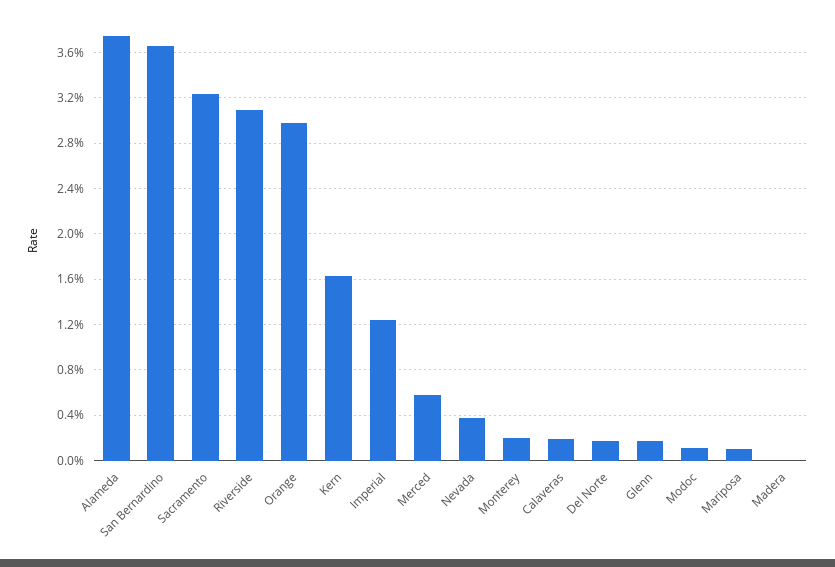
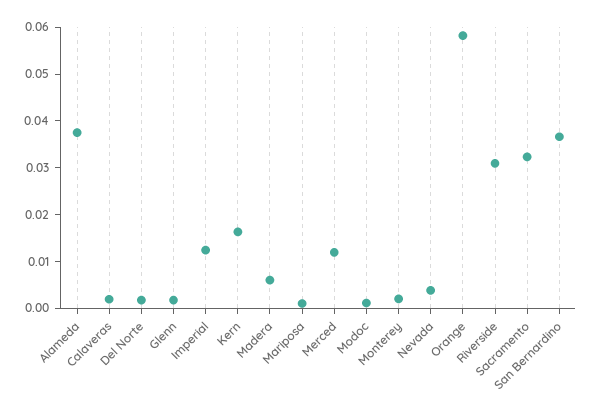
Orange: 0.03 -> 0.058
Merced: 0.006 -> 0.012
Madera: 0 -> 0.006

